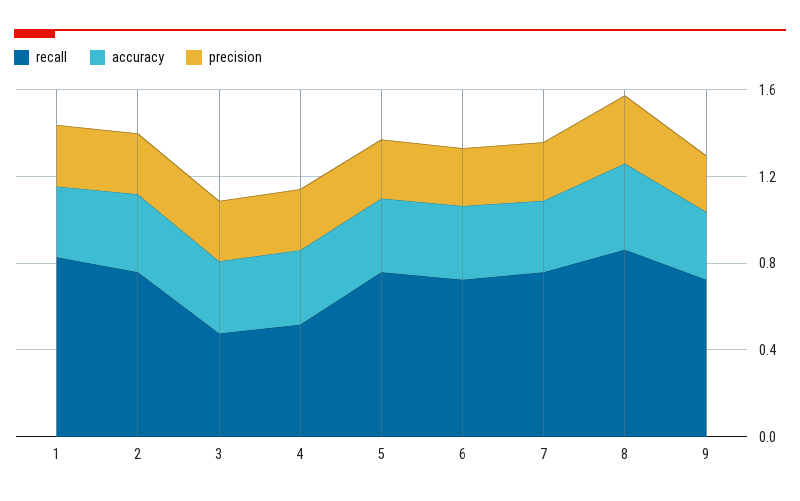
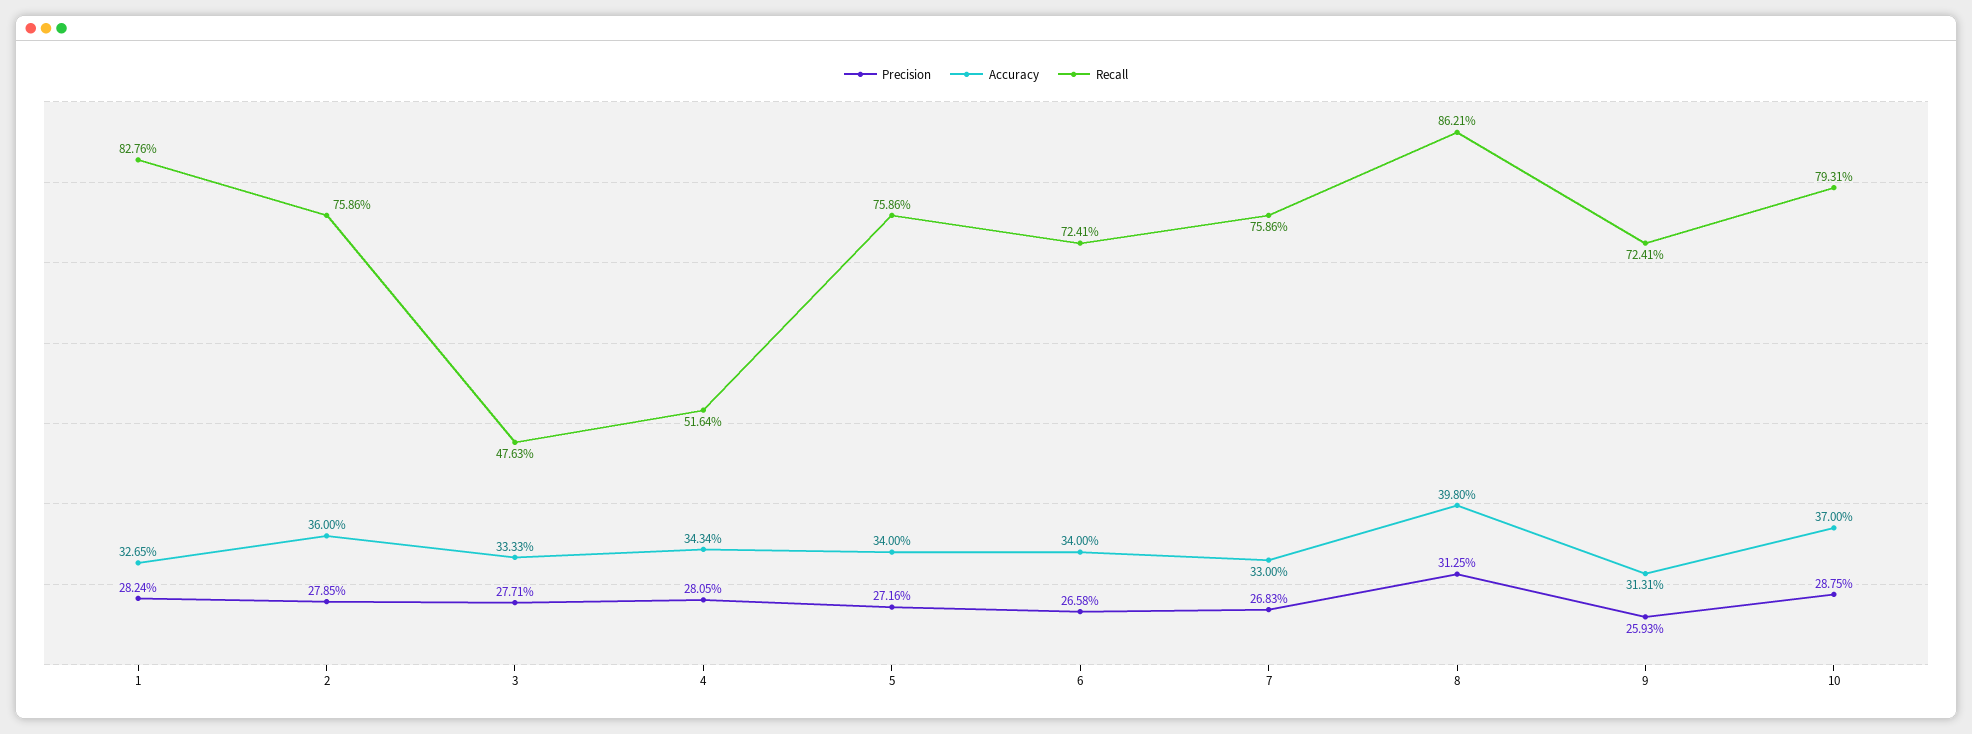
precision, 10: none -> 0.2875
accuracy, 10: none -> 0.37
recall, 10: none -> 0.7931

